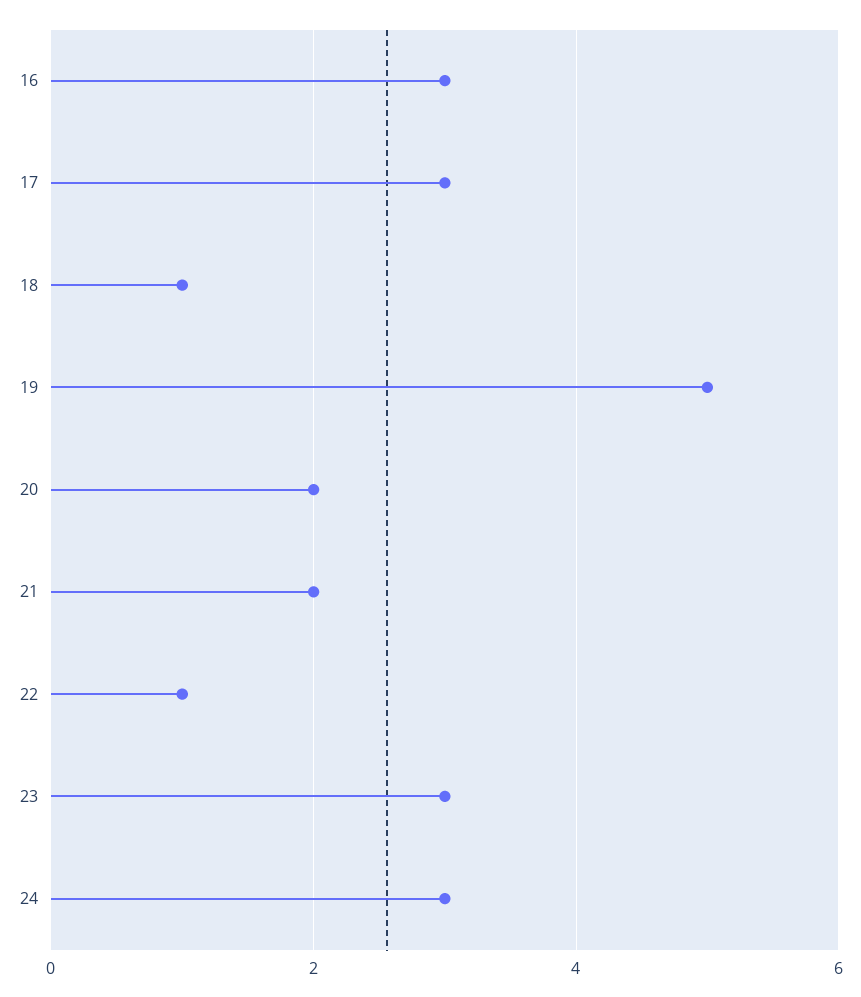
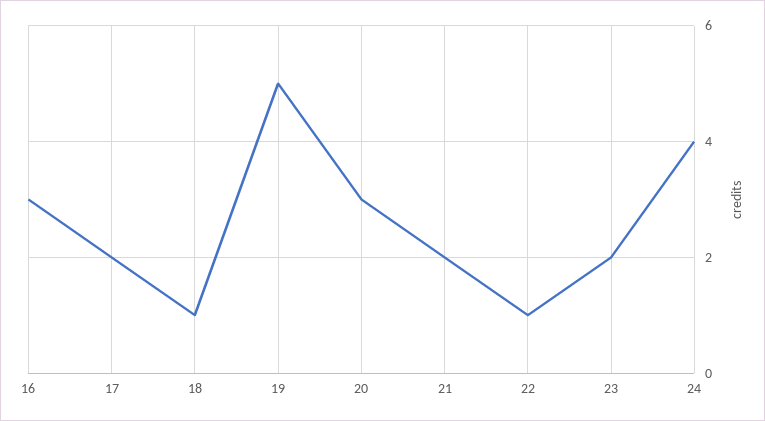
17: 3 -> 2
20: 2 -> 3
23: 3 -> 2
24: 3 -> 4

